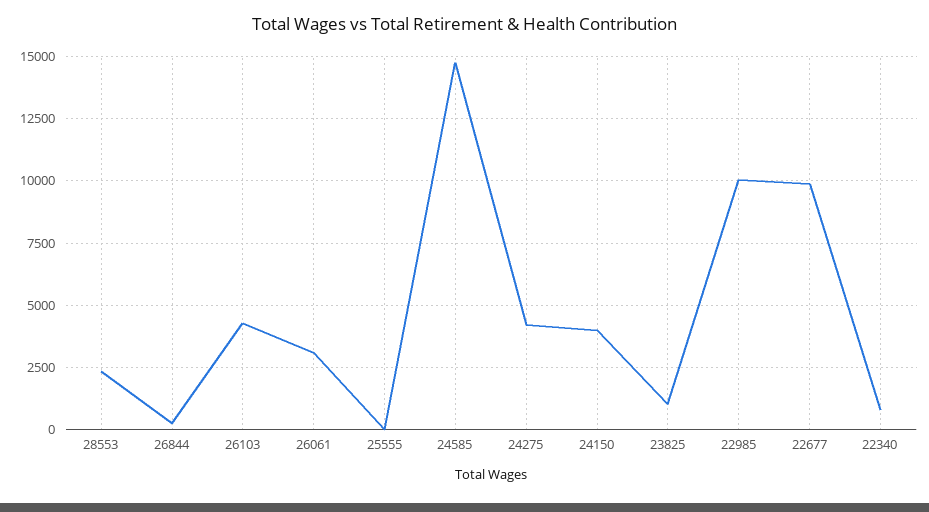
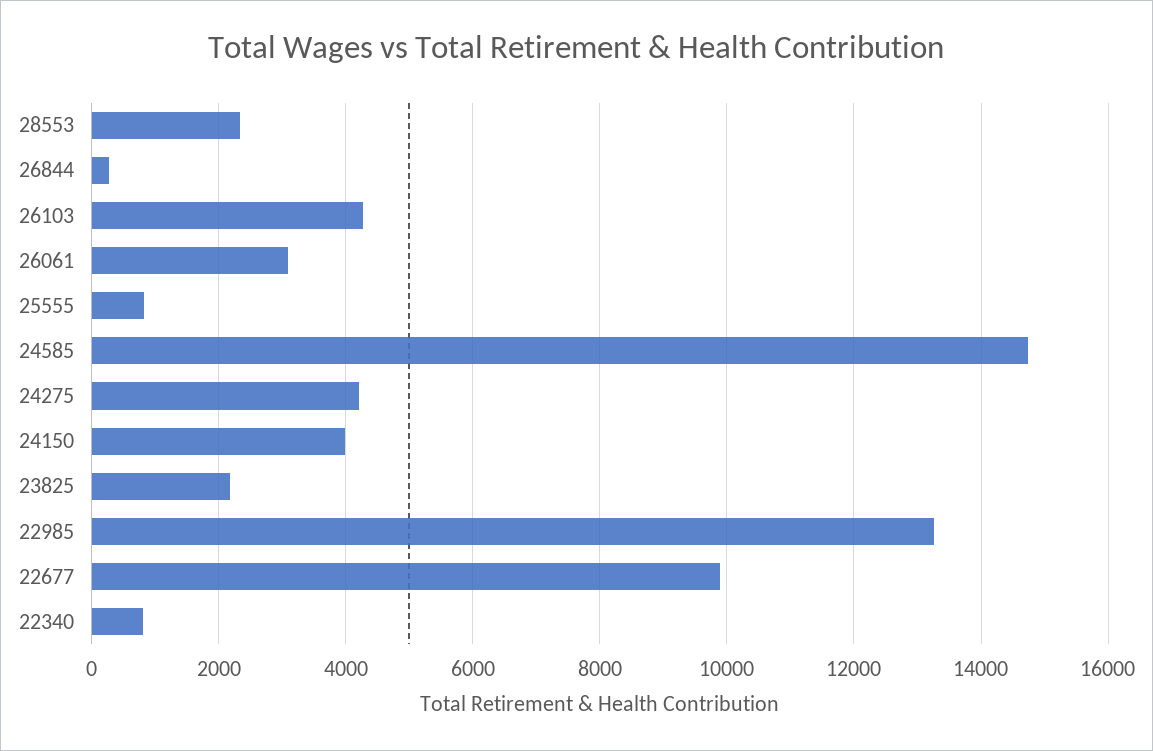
25555: 0 -> 800
23825: 1000 -> 2200
22985: 10000 -> 13200

